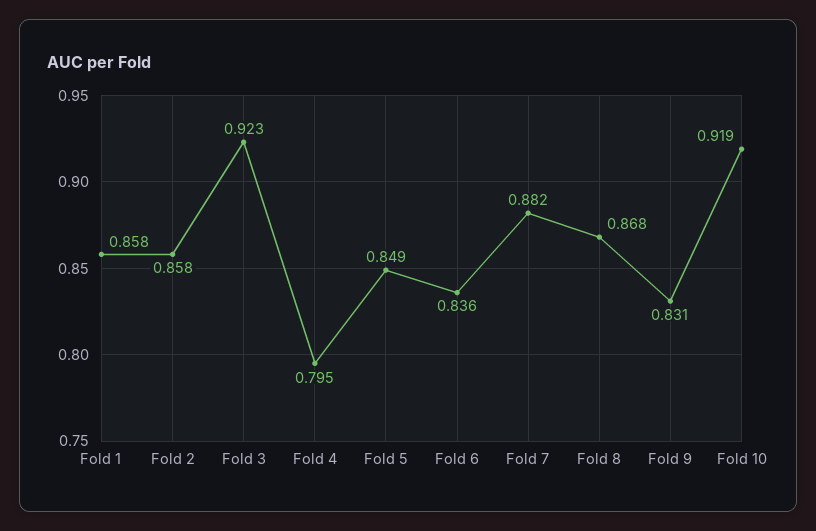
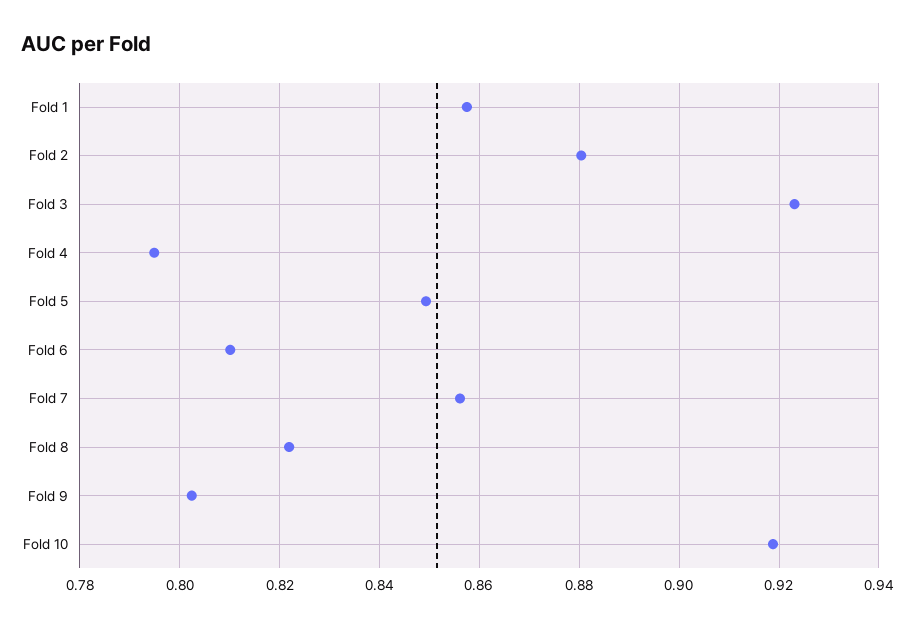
Fold 2: 0.858 -> 0.88
Fold 6: 0.836 -> 0.81
Fold 7: 0.882 -> 0.856
Fold 8: 0.868 -> 0.822
Fold 9: 0.831 -> 0.802

